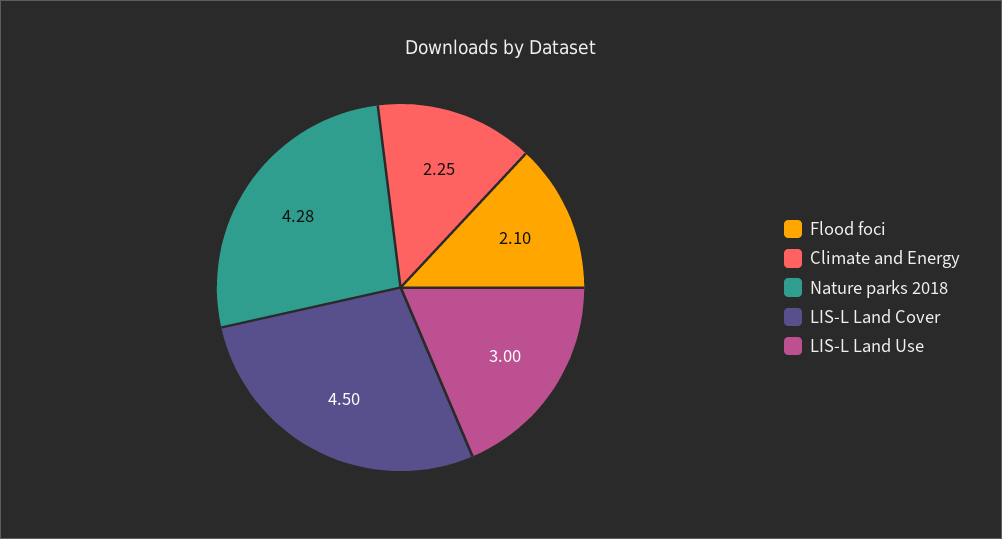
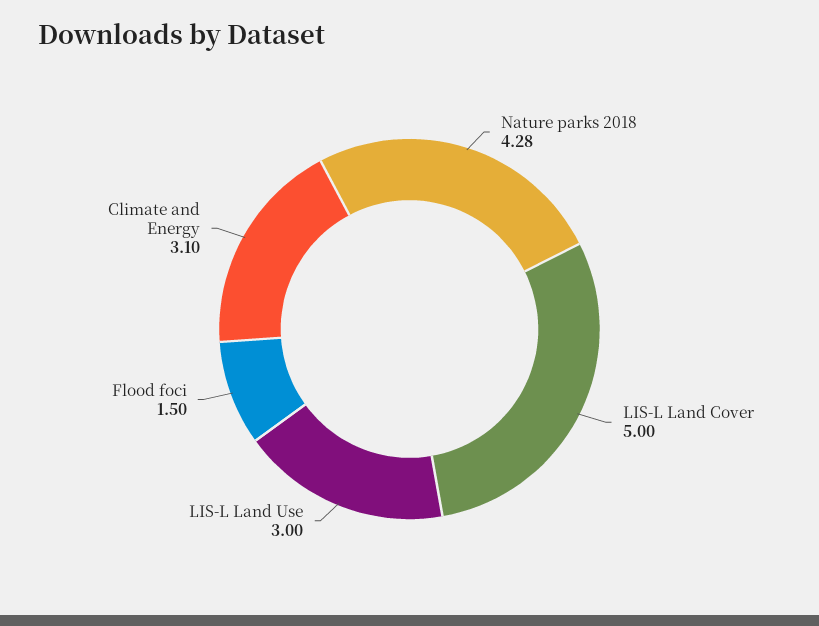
Flood foci: 2.1 -> 1.5
Climate and Energy: 2.25 -> 3.1
LIS-L Land Cover: 4.5 -> 5

